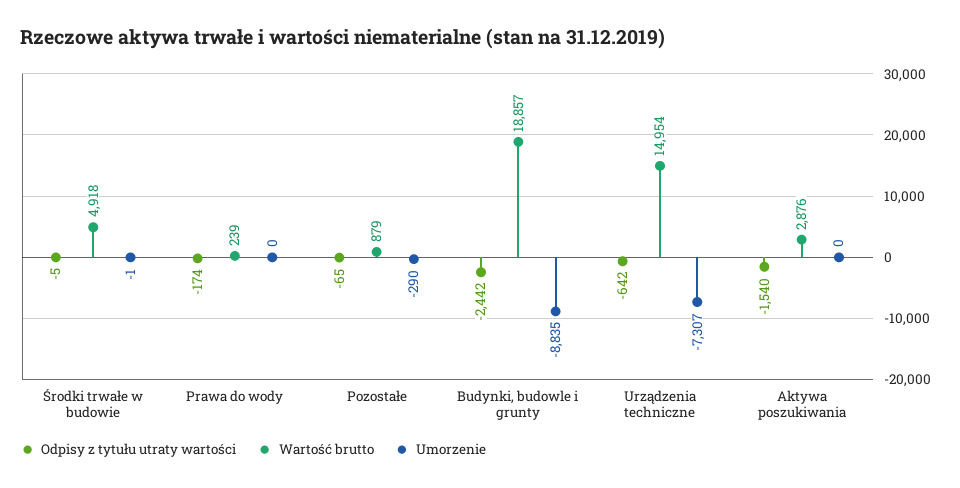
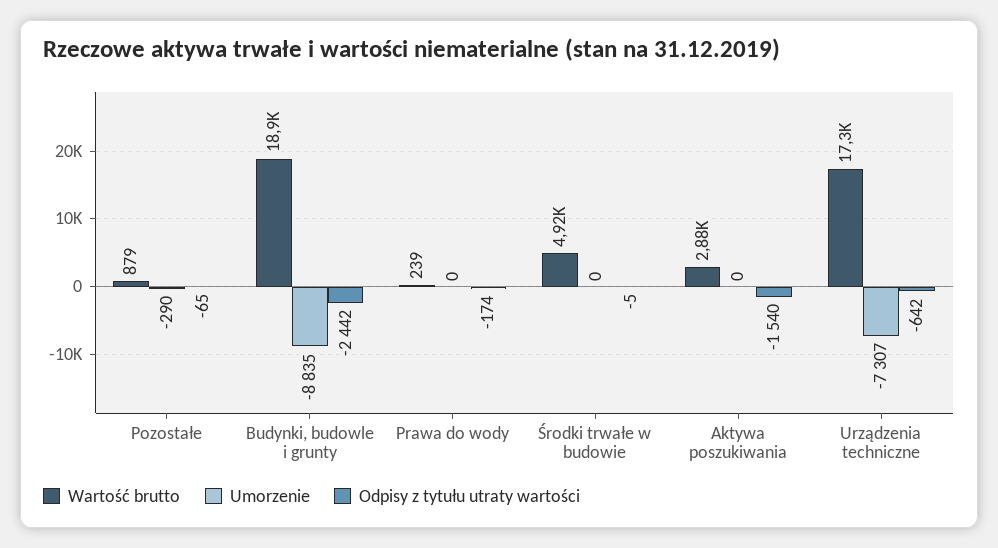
Umorzenie, Środki trwałe w budowie: -1 -> 0
Wartość brutto, Urządzenia techniczne: 14954 -> 17300

